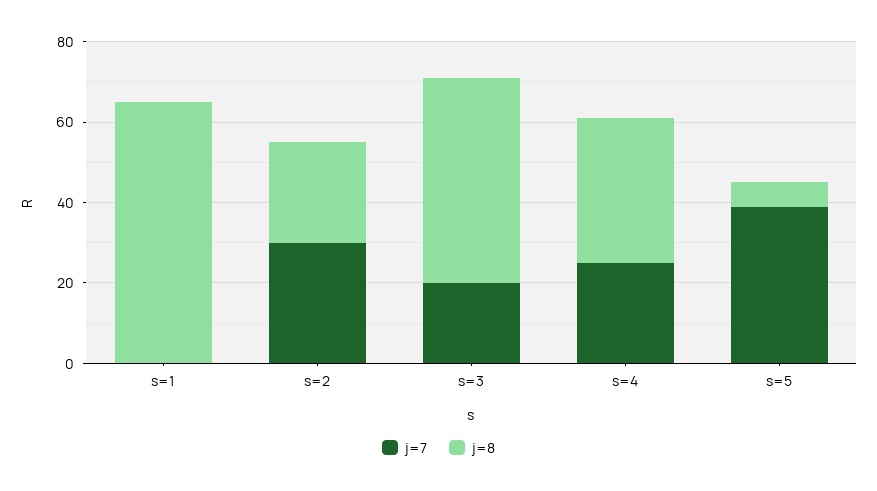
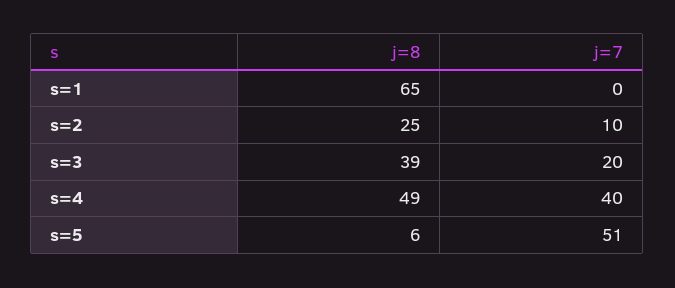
j=7, s=2: 30 -> 10
j=8, s=3: 50 -> 39
j=7, s=4: 25 -> 40
j=8, s=4: 35 -> 49
j=7, s=5: 40 -> 51

